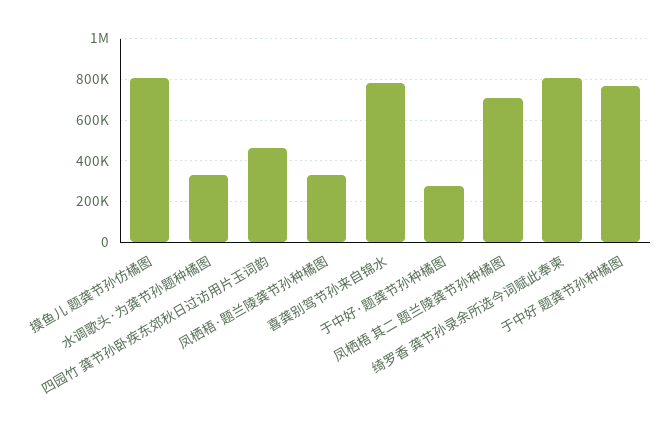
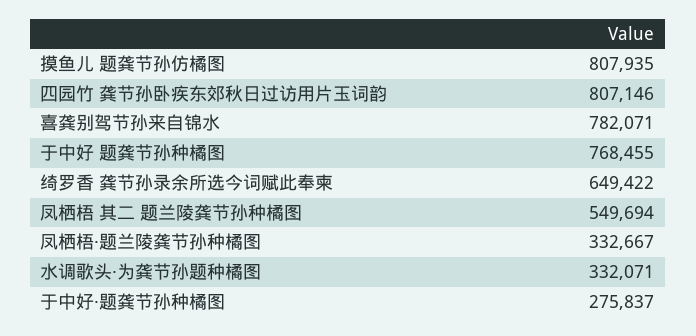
四园竹 龚节孙卧疾东郊秋日过访用片玉词韵: 450000 -> 807146
凤栖梧 其二 题兰陵龚节孙种橘图: 700000 -> 549694
绮罗香 龚节孙录余所选今词赋此奉柬: 800000 -> 649422

